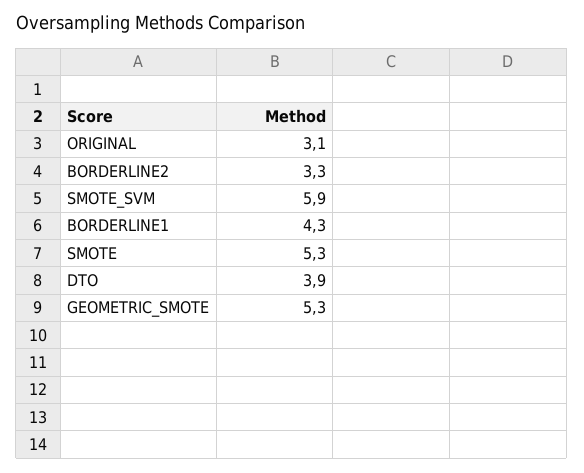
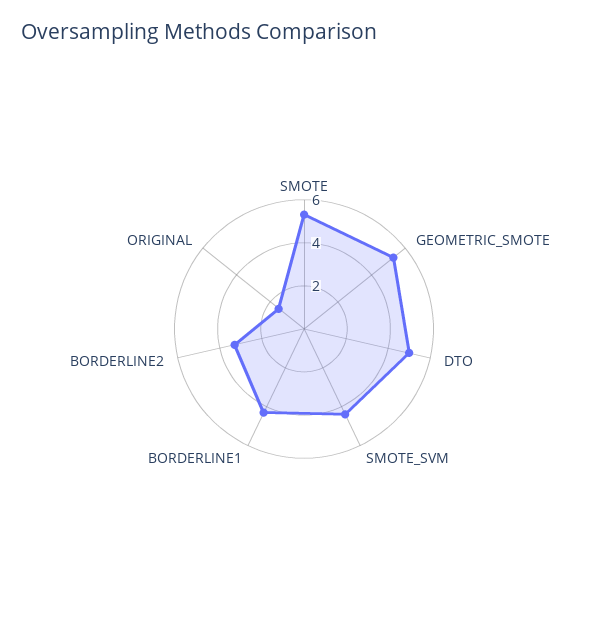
ORIGINAL: 3.1 -> 1.5
SMOTE_SVM: 5.9 -> 4.5
DTO: 3.9 -> 5

